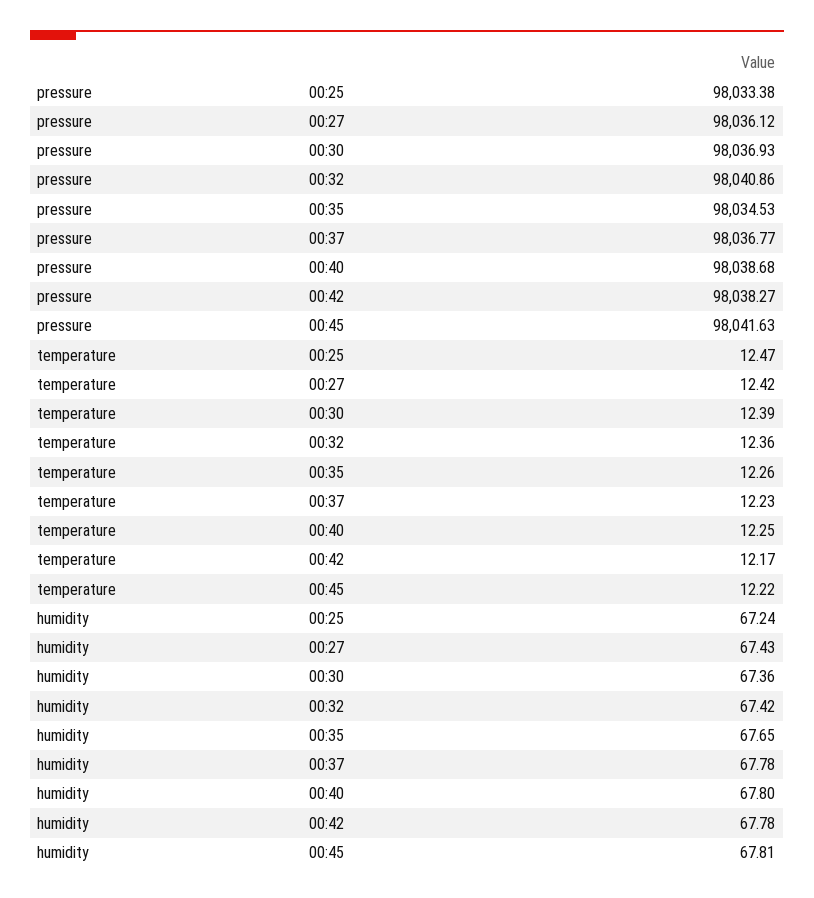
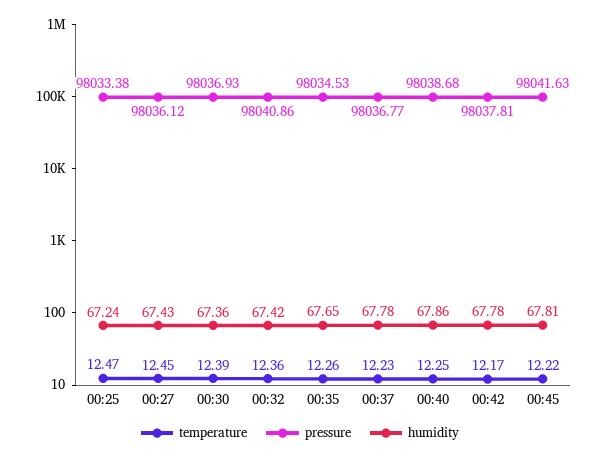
pressure, 00:42: 98038.27 -> 98037.81
temperature, 00:27: 12.42 -> 12.45
humidity, 00:40: 67.8 -> 67.86

